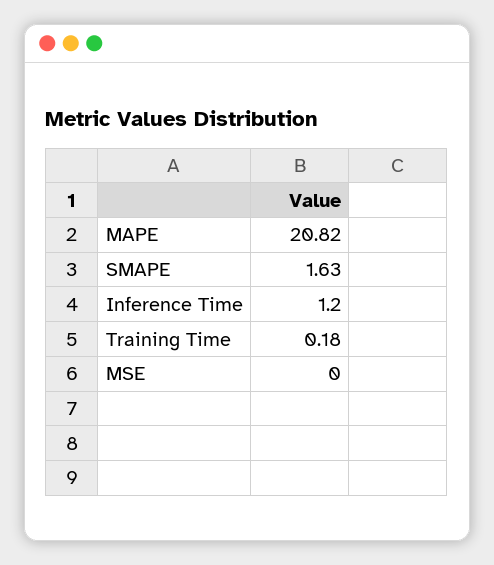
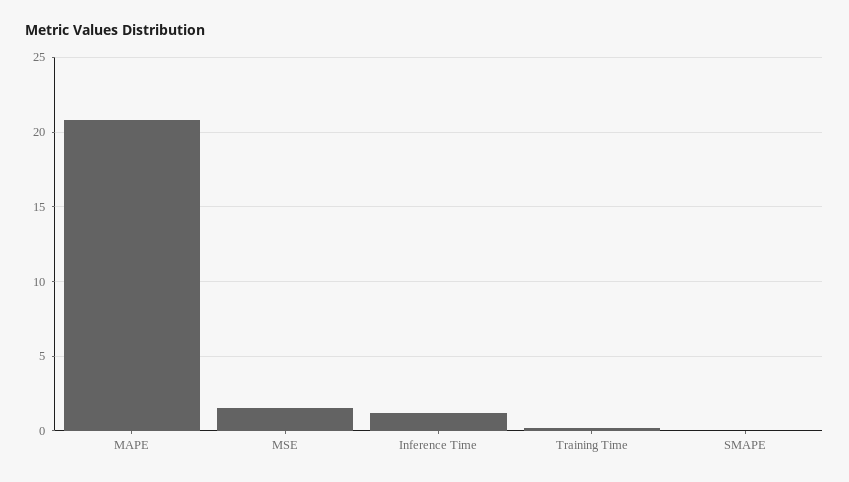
SMAPE: 1.63 -> 0
MSE: 0 -> 1.5

